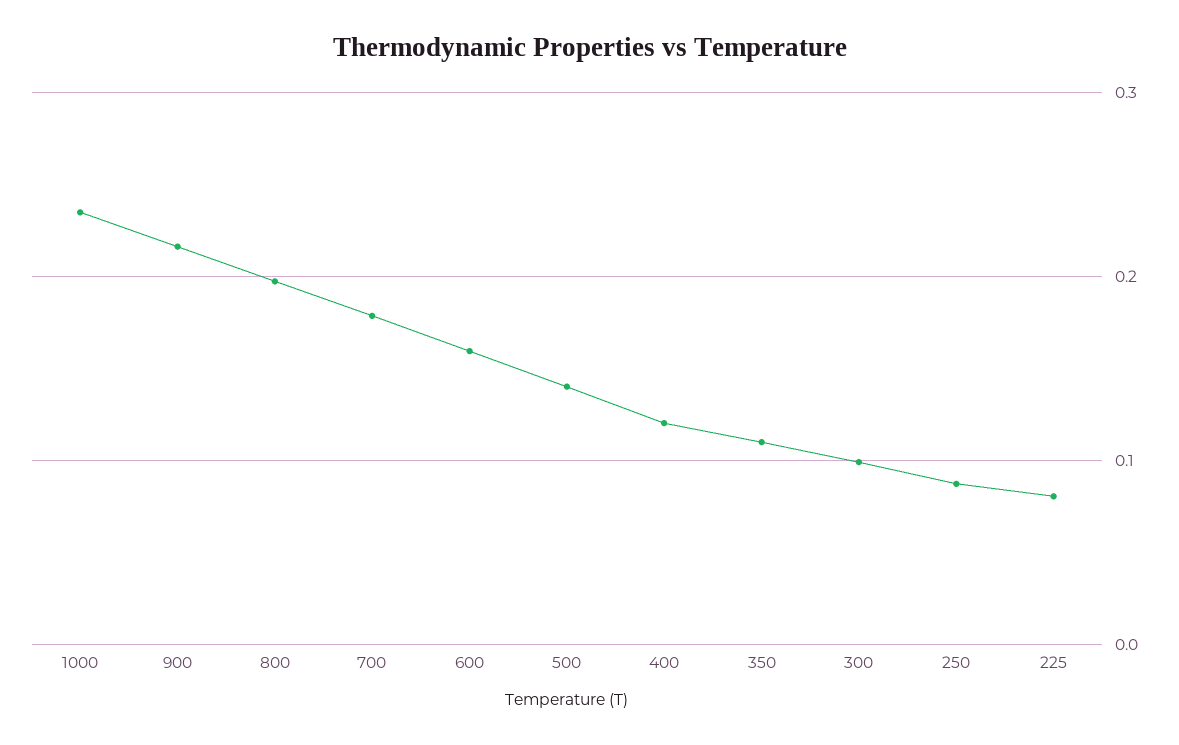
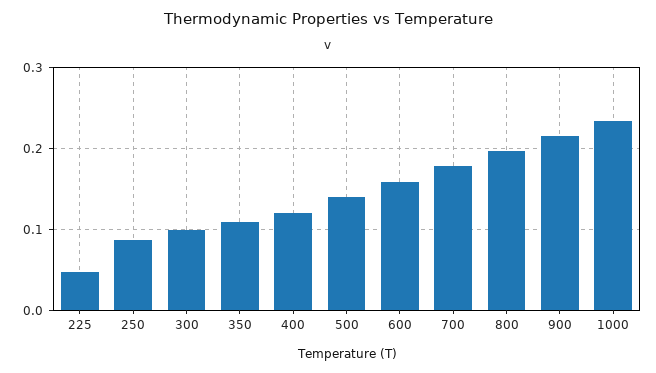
225: 0.08 -> 0.05

